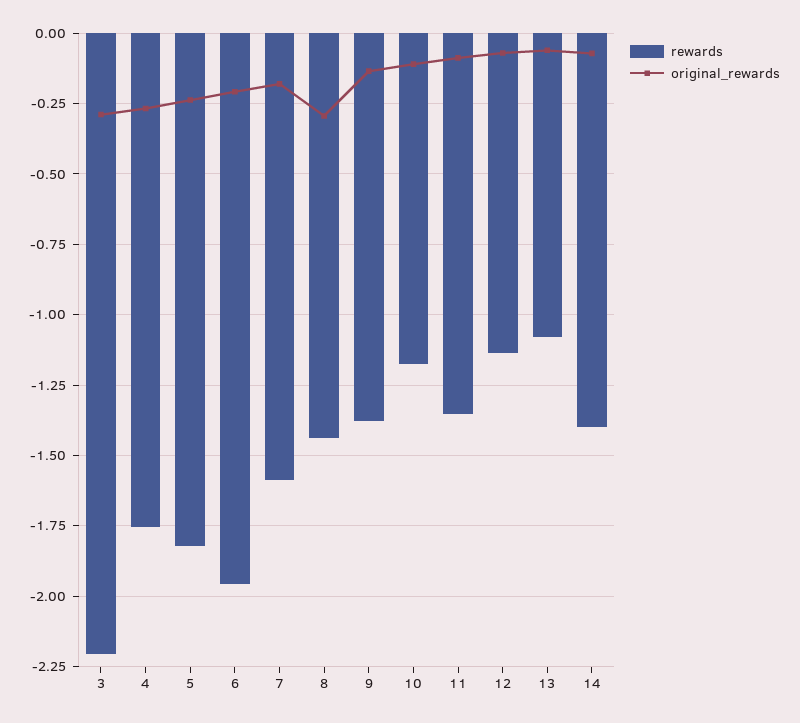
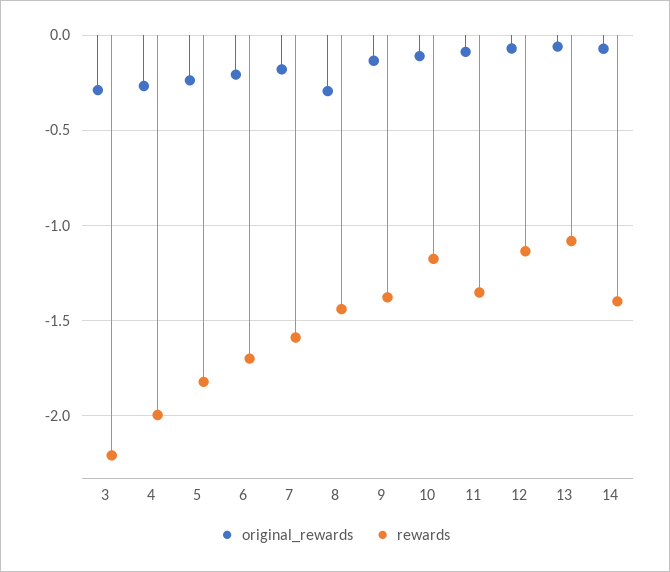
rewards, 4: -1.75 -> -2
rewards, 6: -1.95 -> -1.7

